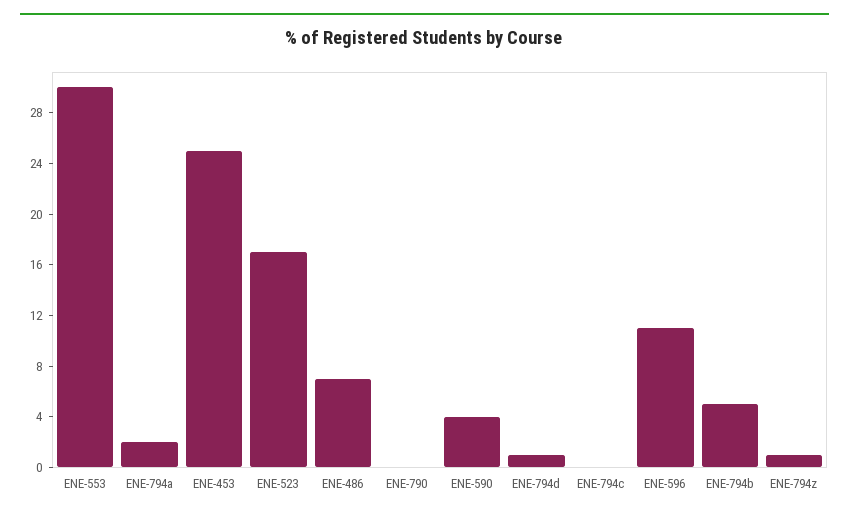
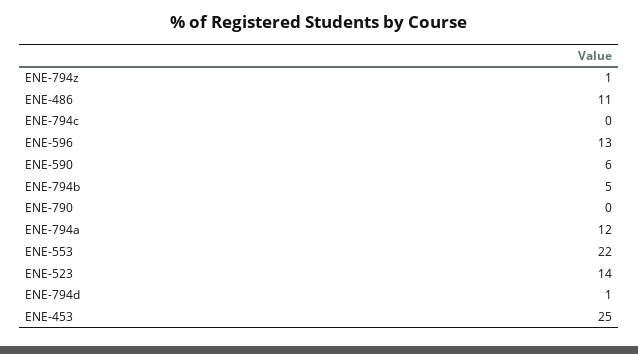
ENE-553: 30 -> 22
ENE-794a: 2 -> 12
ENE-523: 17 -> 14
ENE-486: 7 -> 11
ENE-590: 4 -> 6
ENE-596: 11 -> 13

